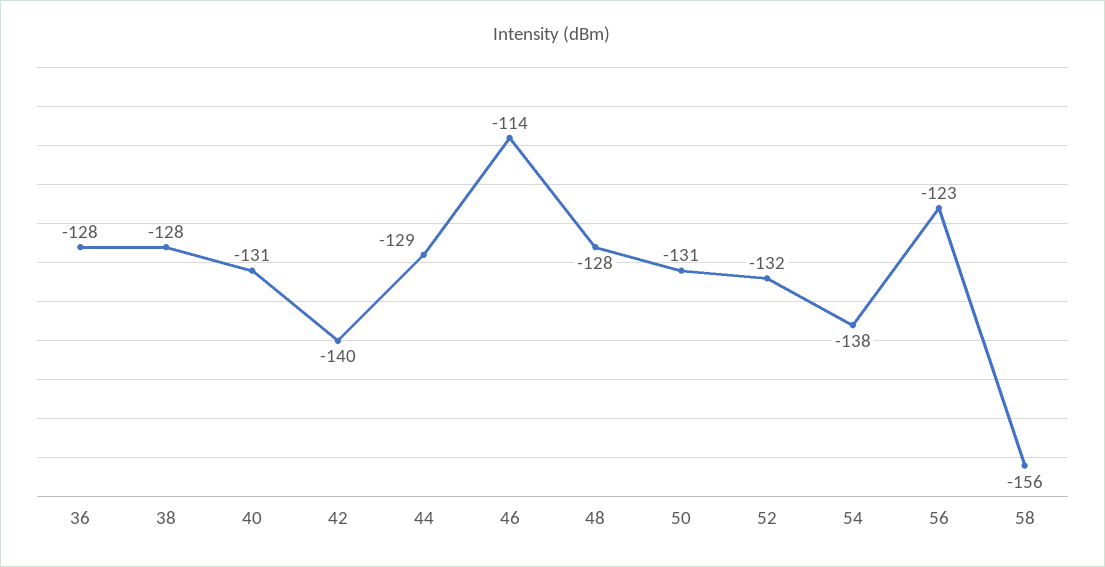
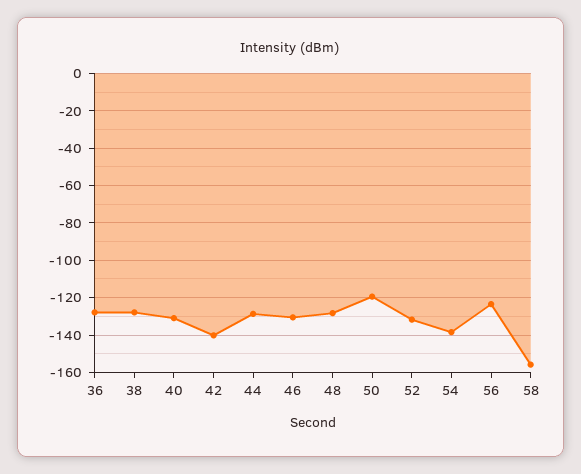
46: -114 -> -130
50: -131 -> -120

